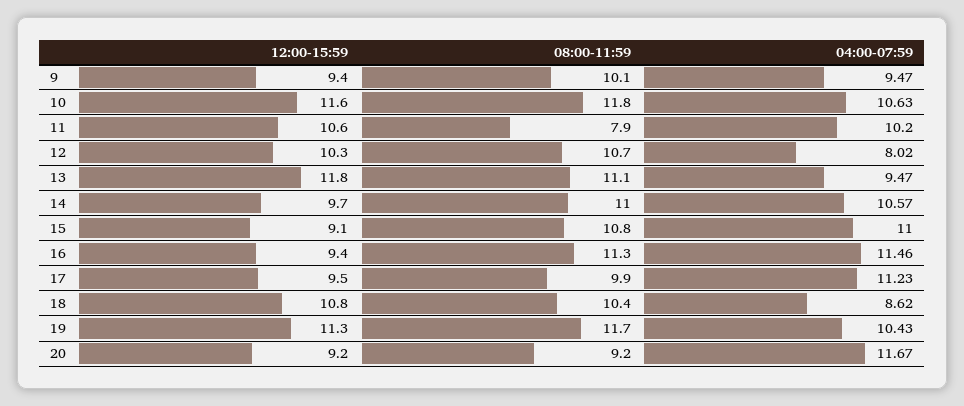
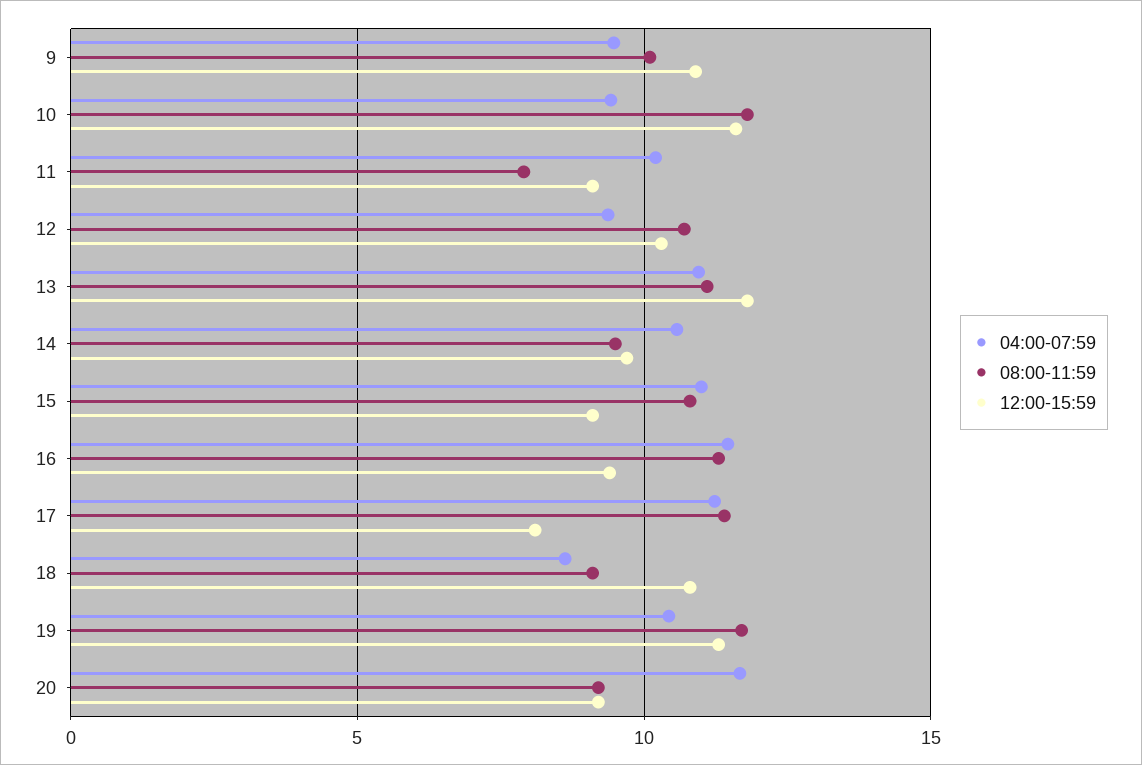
12:00-15:59, 9: 9.4 -> 11
04:00-07:59, 10: 10.63 -> 9.5
12:00-15:59, 11: 10.6 -> 9
04:00-07:59, 12: 8.02 -> 9.5
04:00-07:59, 13: 9.47 -> 11
08:00-11:59, 14: 11 -> 9.5
12:00-15:59, 17: 9.5 -> 8
08:00-11:59, 17: 9.9 -> 11.5
08:00-11:59, 18: 10.4 -> 9

